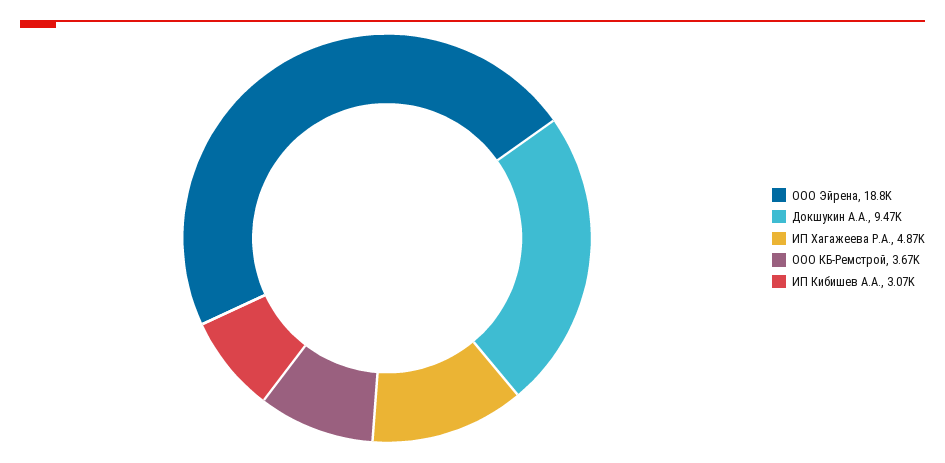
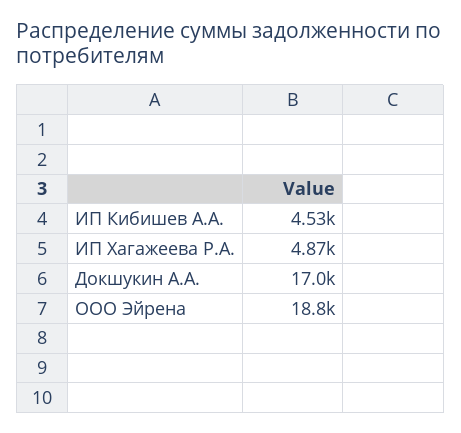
Докшукин А.А.: 9470 -> 17000
ООО КБ-Ремстрой: 3670 -> none
ИП Кибишев А.А.: 3070 -> 4530

